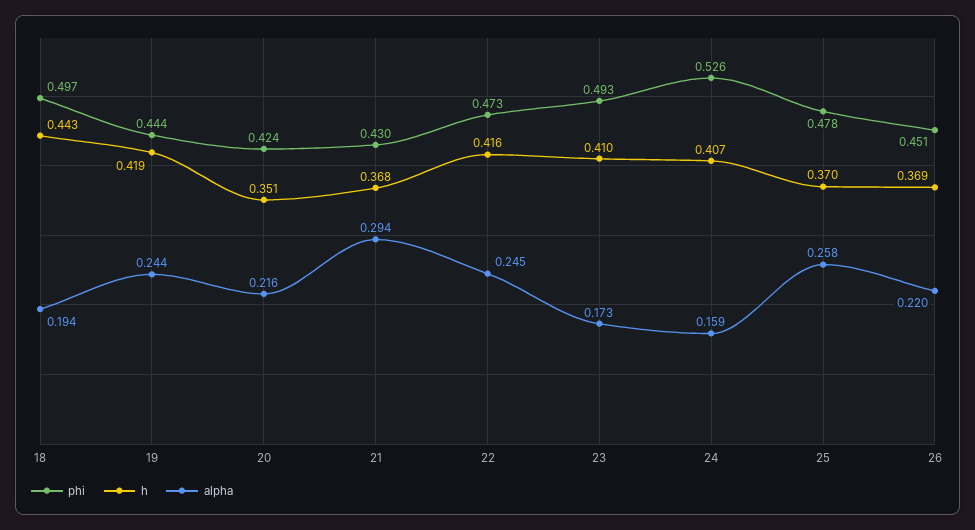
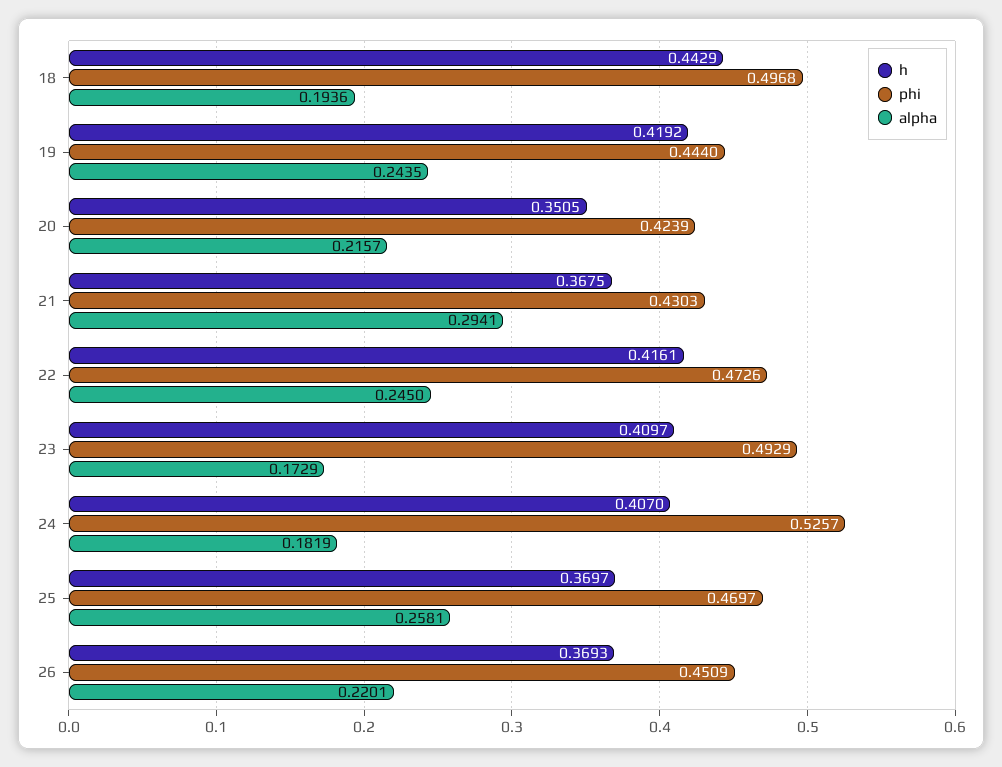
alpha, 24: 0.159 -> 0.1819
phi, 25: 0.478 -> 0.4697

